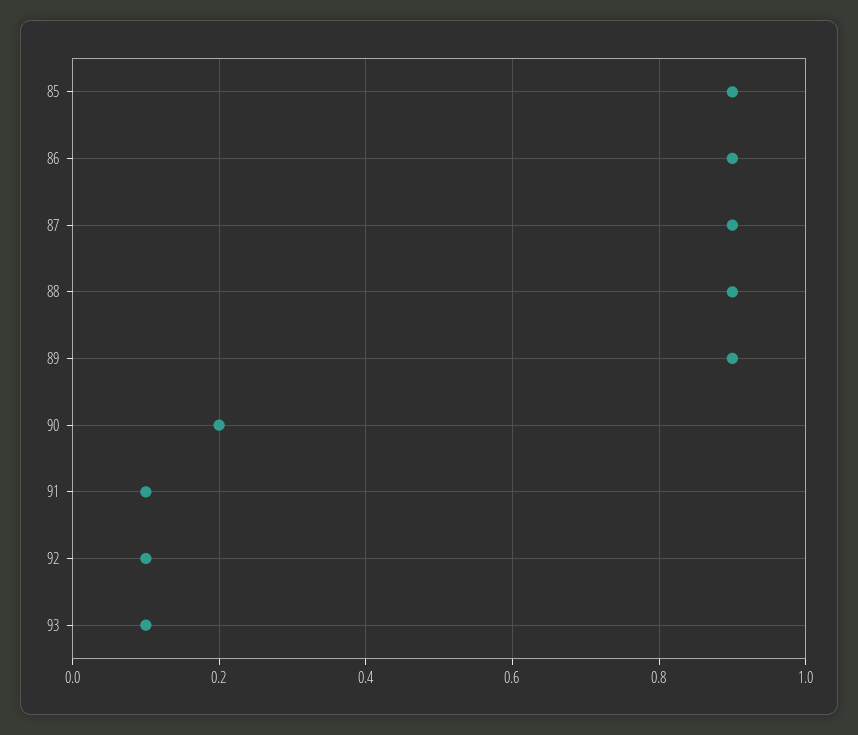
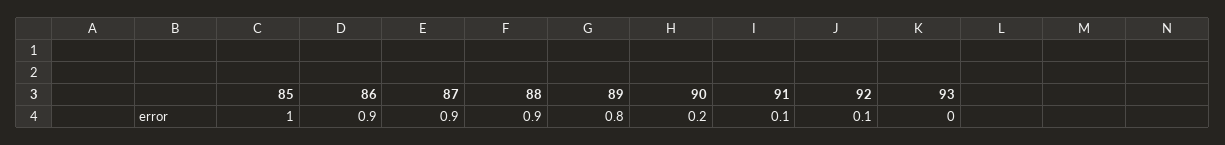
85: 0.9 -> 1
89: 0.9 -> 0.8
93: 0.1 -> 0

